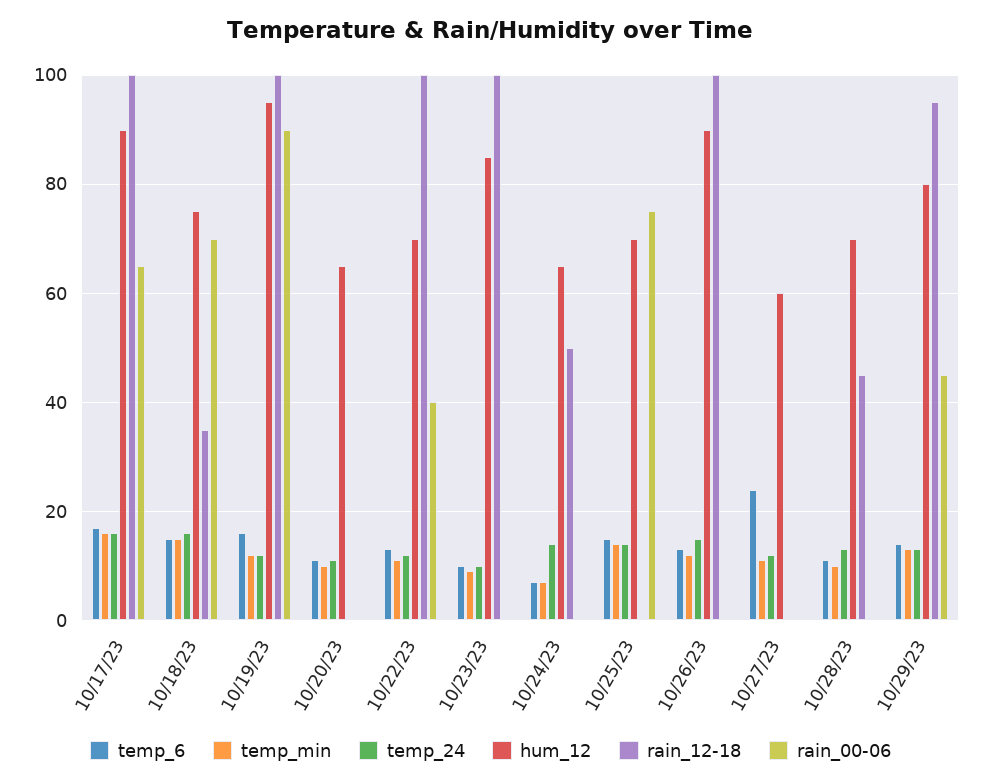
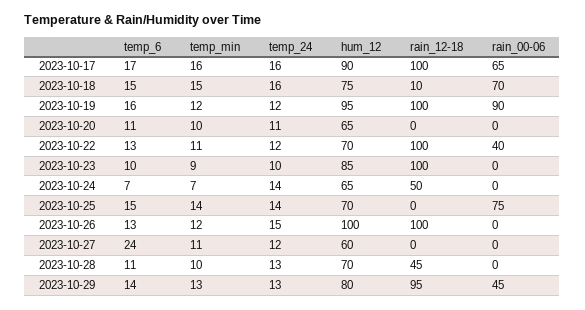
rain_12-18, 10/18/23: 35 -> 10
hum_12, 10/26/23: 90 -> 100

